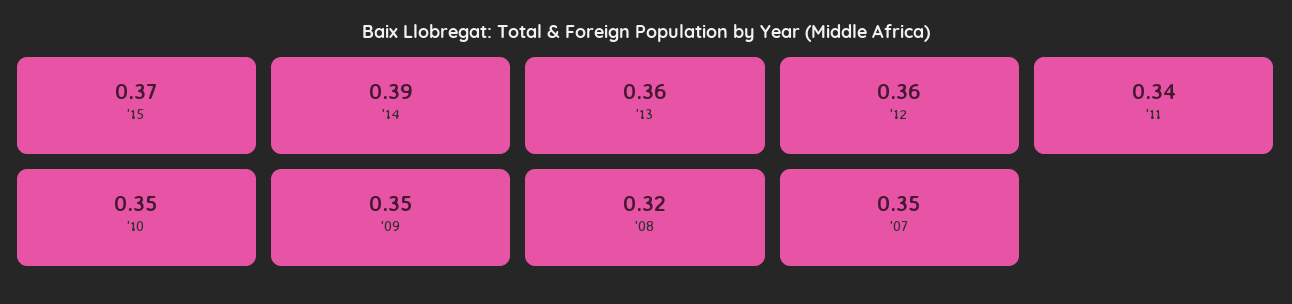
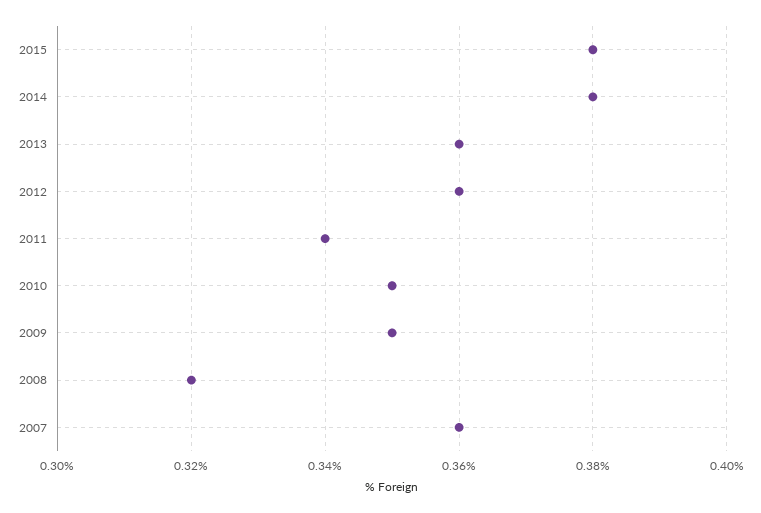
'15: 0.37 -> 0.38
'14: 0.39 -> 0.38
'07: 0.35 -> 0.36

